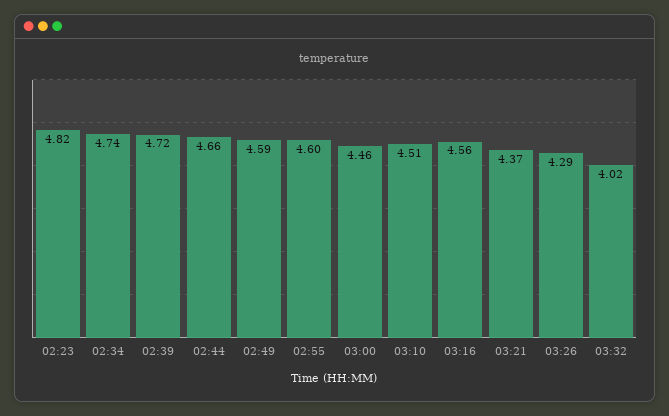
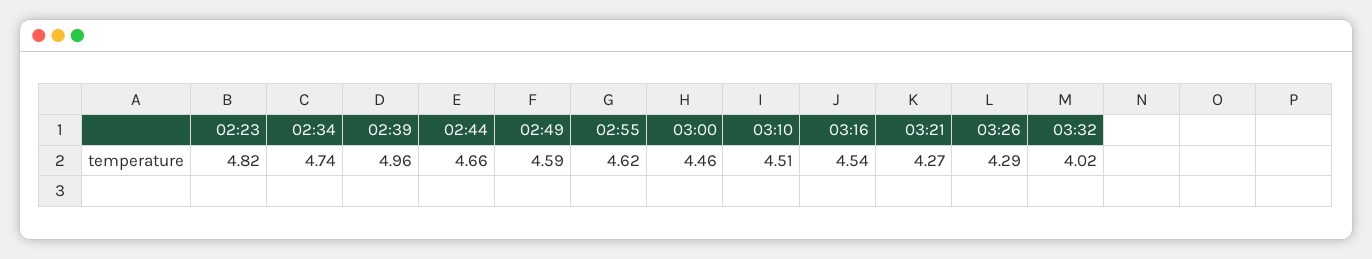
02:39: 4.72 -> 4.96
02:55: 4.6 -> 4.62
03:16: 4.56 -> 4.54
03:21: 4.37 -> 4.27

